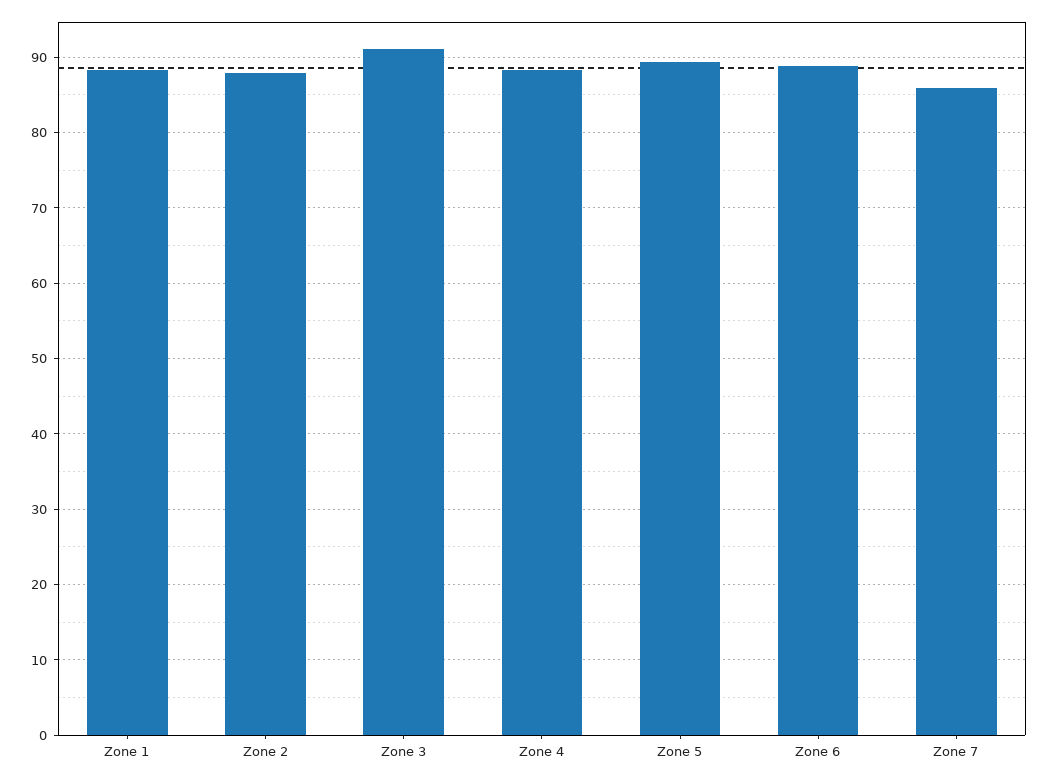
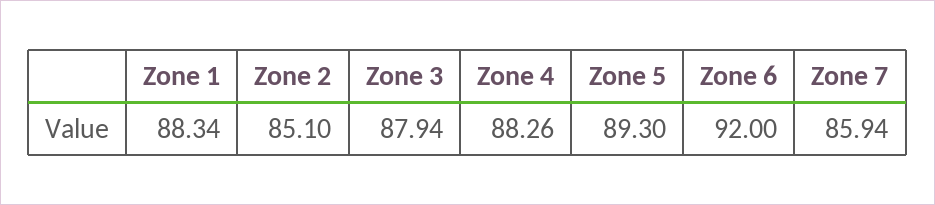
Zone 2: 88 -> 85.1
Zone 3: 91 -> 87.94
Zone 6: 89 -> 92

